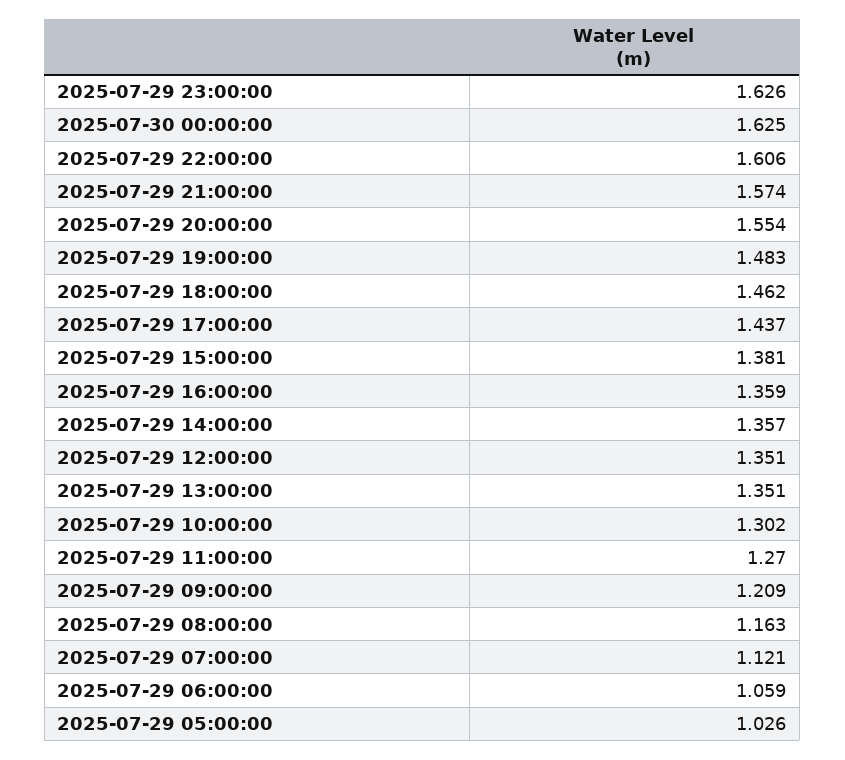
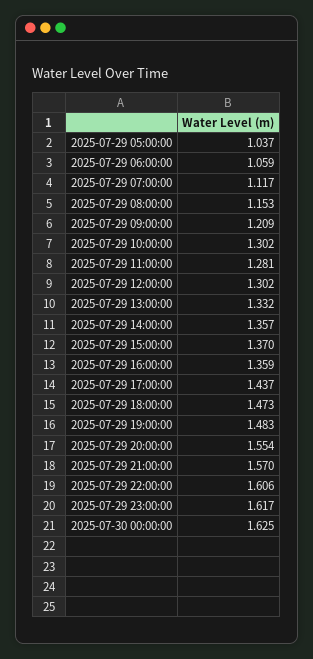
2025-07-29 23:00:00: 1.626 -> 1.617
2025-07-29 21:00:00: 1.574 -> 1.57
2025-07-29 18:00:00: 1.462 -> 1.473
2025-07-29 15:00:00: 1.381 -> 1.37
2025-07-29 12:00:00: 1.351 -> 1.302
2025-07-29 13:00:00: 1.351 -> 1.332
2025-07-29 11:00:00: 1.27 -> 1.281
2025-07-29 08:00:00: 1.163 -> 1.153
2025-07-29 07:00:00: 1.121 -> 1.117
2025-07-29 05:00:00: 1.026 -> 1.037

